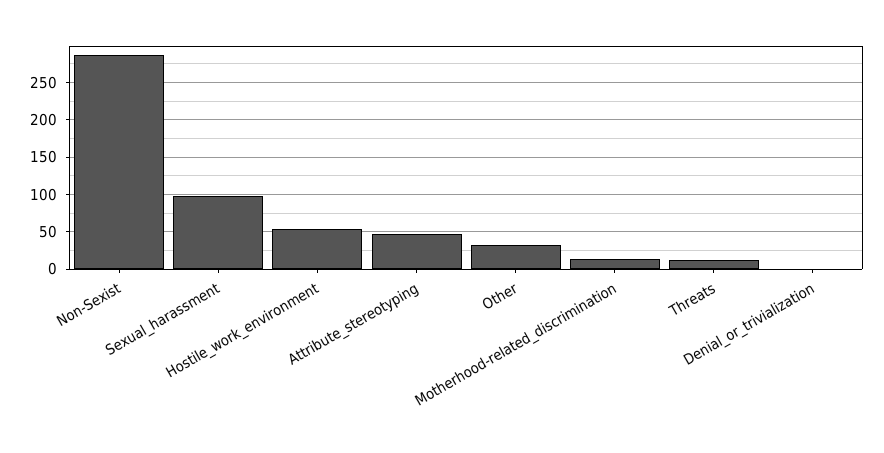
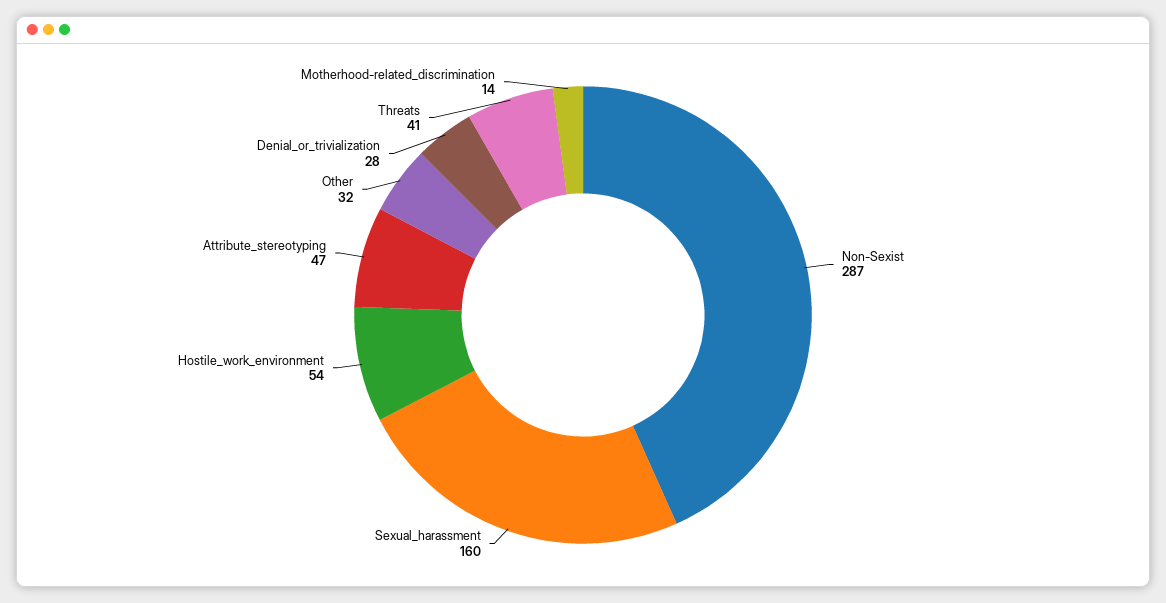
Sexual_harassment: 100 -> 160
Threats: 10 -> 41
Denial_or_trivialization: 0 -> 28

